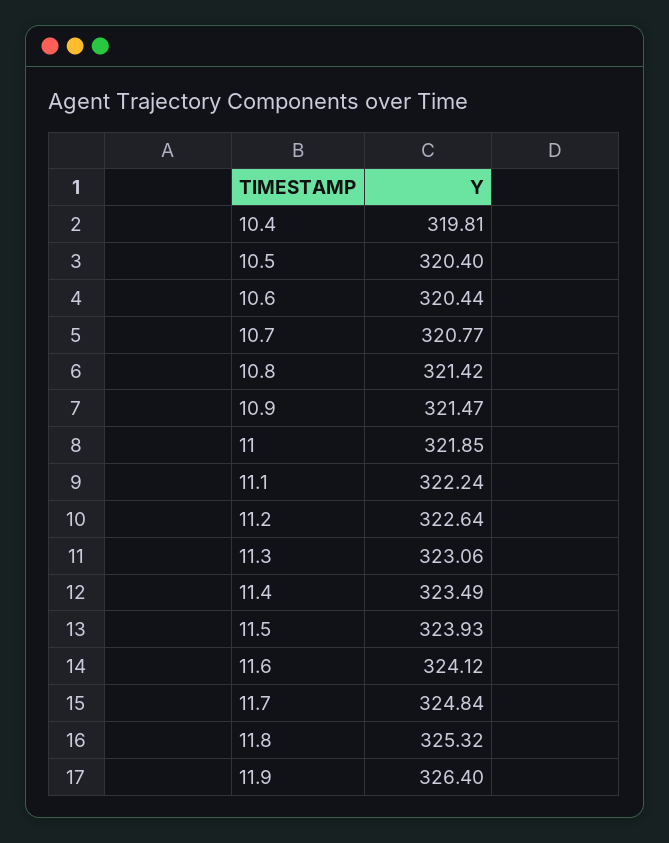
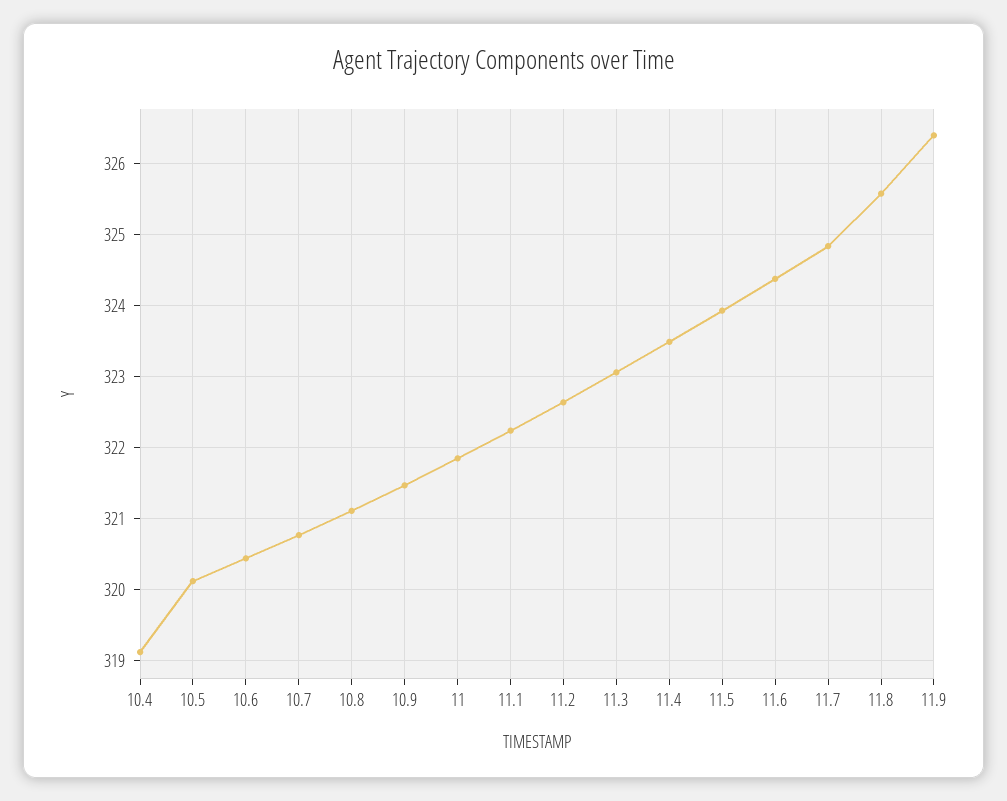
10.4: 319.81 -> 319.1
10.5: 320.4 -> 320.1
10.8: 321.42 -> 321.1
11.6: 324.12 -> 324.4
11.8: 325.32 -> 325.6

